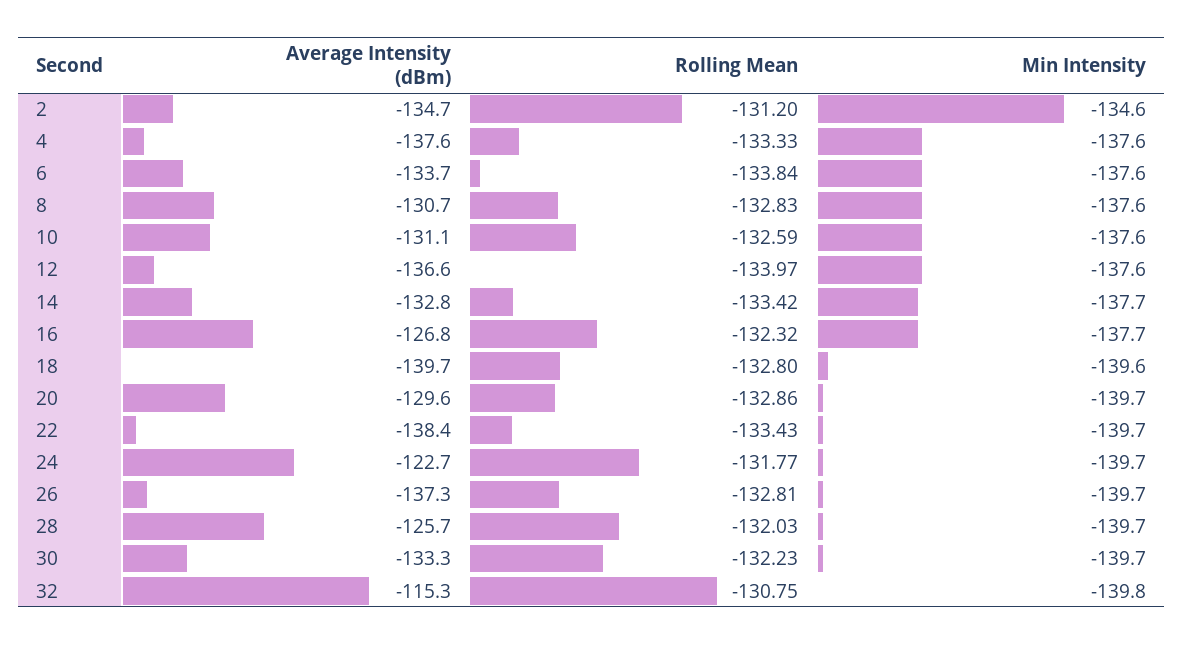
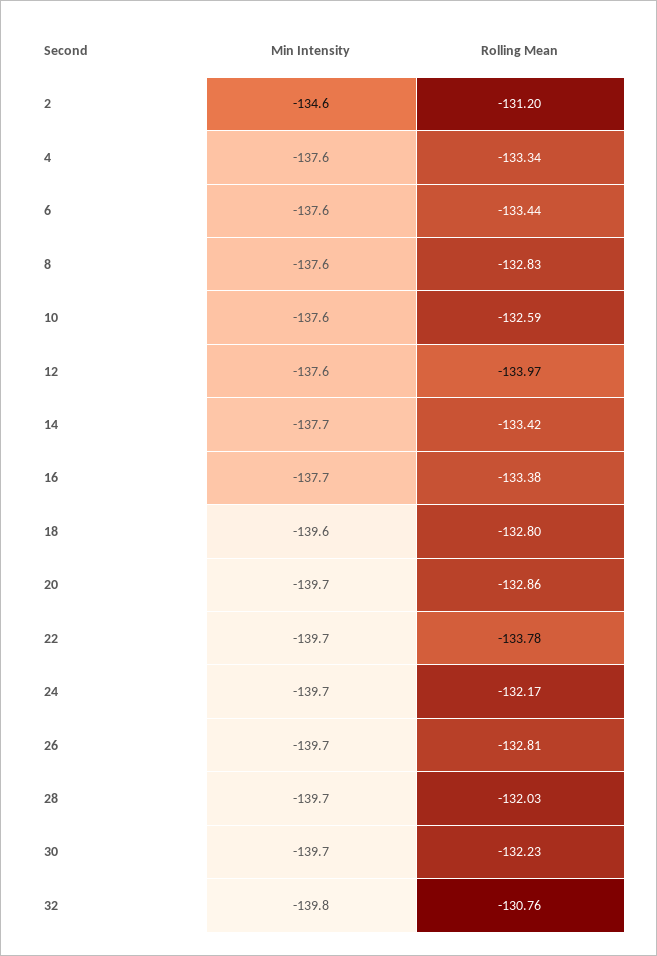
Average Intensity (dBm), 2: -134.7 -> none
Average Intensity (dBm), 4: -137.6 -> none
Rolling Mean, 4: -133.33 -> -133.34
Average Intensity (dBm), 6: -133.7 -> none
Rolling Mean, 6: -133.84 -> -133.44
Average Intensity (dBm), 8: -130.7 -> none
Average Intensity (dBm), 10: -131.1 -> none
Average Intensity (dBm), 12: -136.6 -> none
Average Intensity (dBm), 14: -132.8 -> none
Average Intensity (dBm), 16: -126.8 -> none
Rolling Mean, 16: -132.32 -> -133.38
Average Intensity (dBm), 18: -139.7 -> none
Average Intensity (dBm), 20: -129.6 -> none
Average Intensity (dBm), 22: -138.4 -> none
Rolling Mean, 22: -133.43 -> -133.78
Average Intensity (dBm), 24: -122.7 -> none
Rolling Mean, 24: -131.77 -> -132.17
Average Intensity (dBm), 26: -137.3 -> none
Average Intensity (dBm), 28: -125.7 -> none
Average Intensity (dBm), 30: -133.3 -> none
Average Intensity (dBm), 32: -115.3 -> none
Rolling Mean, 32: -130.75 -> -130.76

